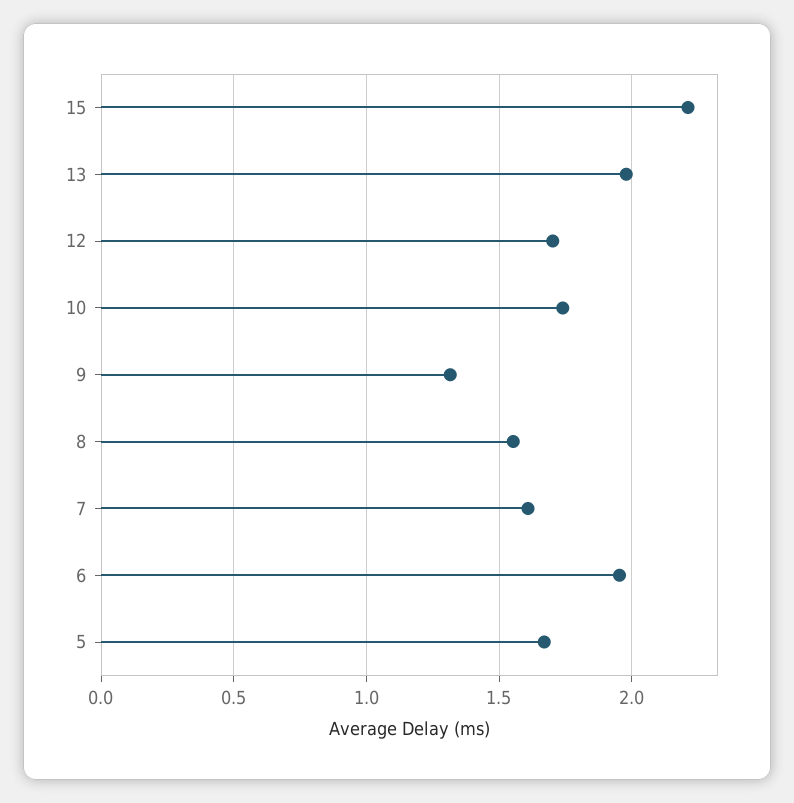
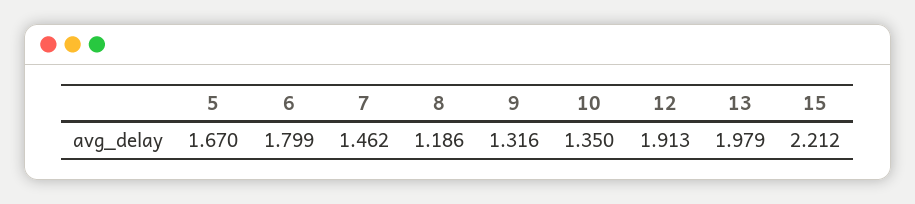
12: 1.7 -> 1.913
10: 1.75 -> 1.35
8: 1.55 -> 1.186
7: 1.6 -> 1.462
6: 1.95 -> 1.799

